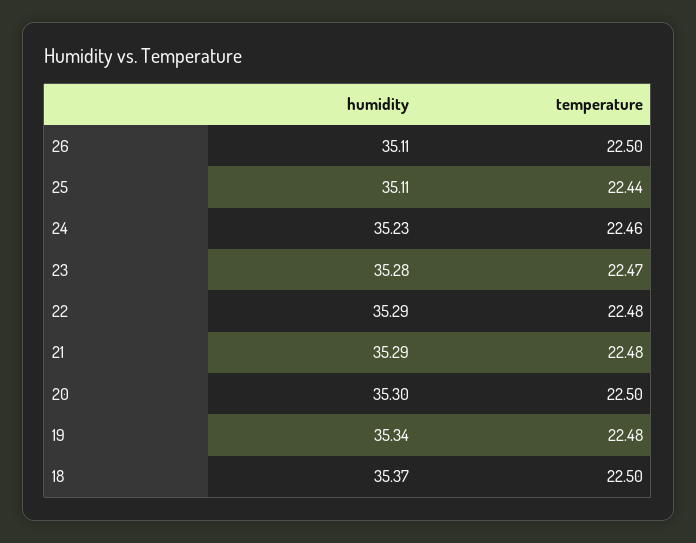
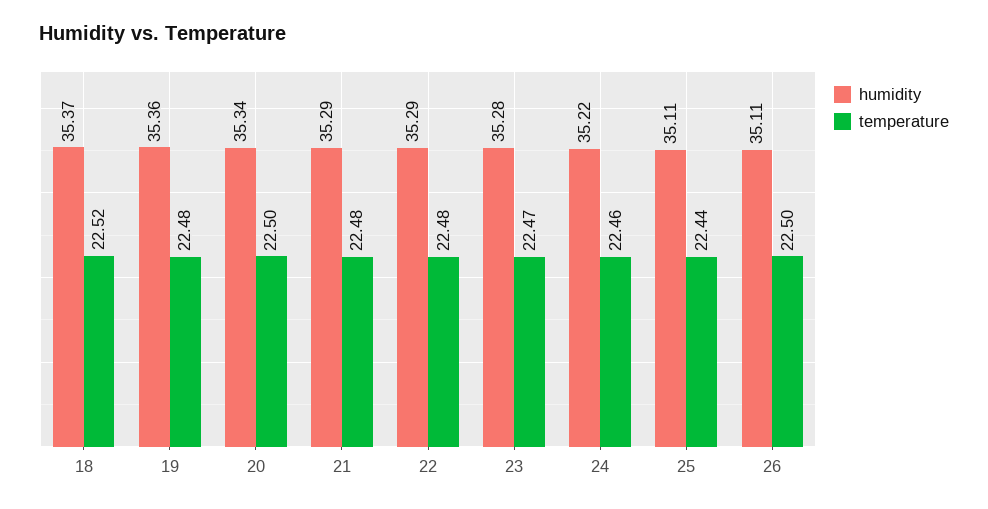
humidity, 24: 35.23 -> 35.22
humidity, 20: 35.3 -> 35.34
humidity, 19: 35.34 -> 35.36
temperature, 18: 22.5 -> 22.52

